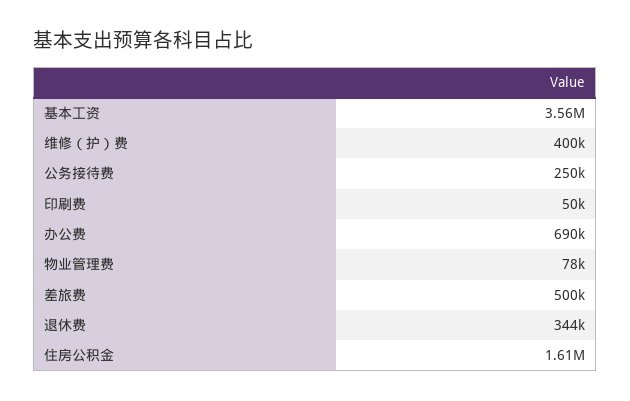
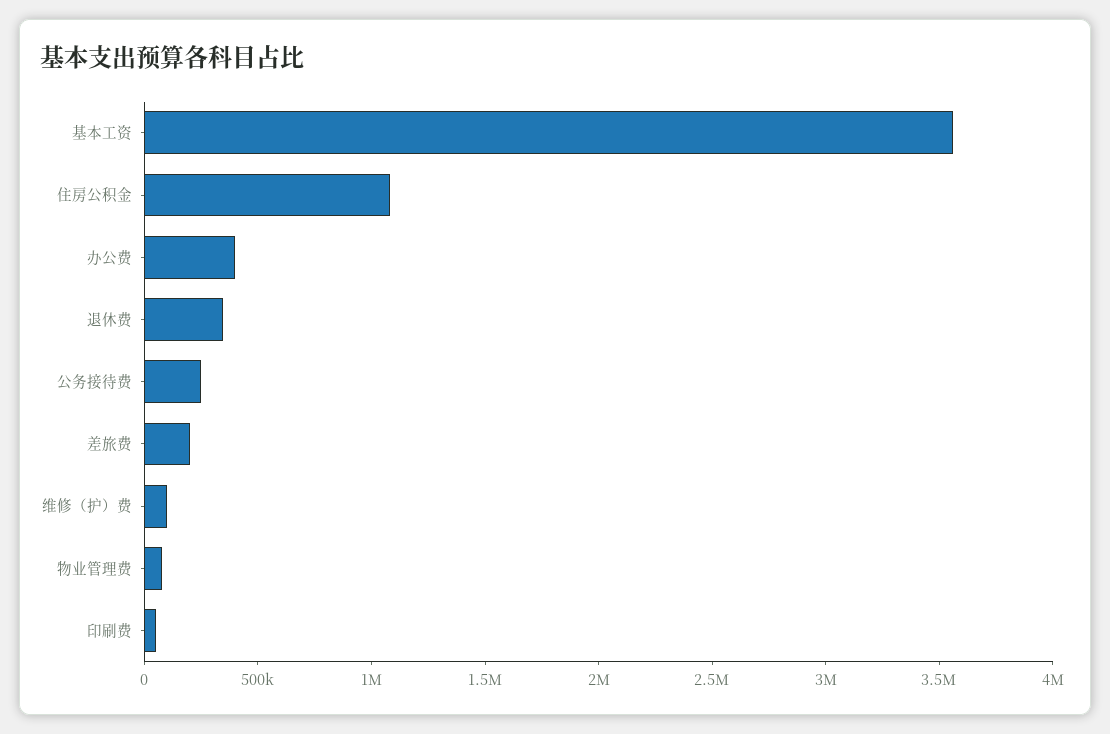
维修（护）费: 400000 -> 100000
办公费: 690000 -> 400000
差旅费: 500000 -> 200000
住房公积金: 1610000 -> 1100000

